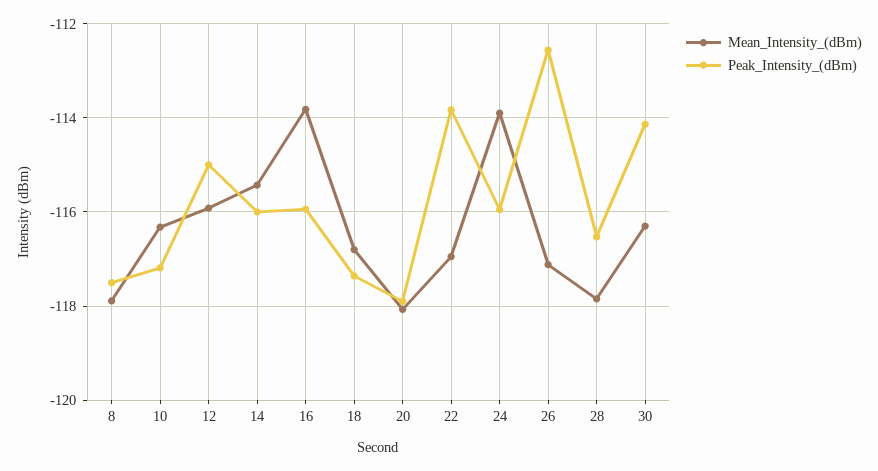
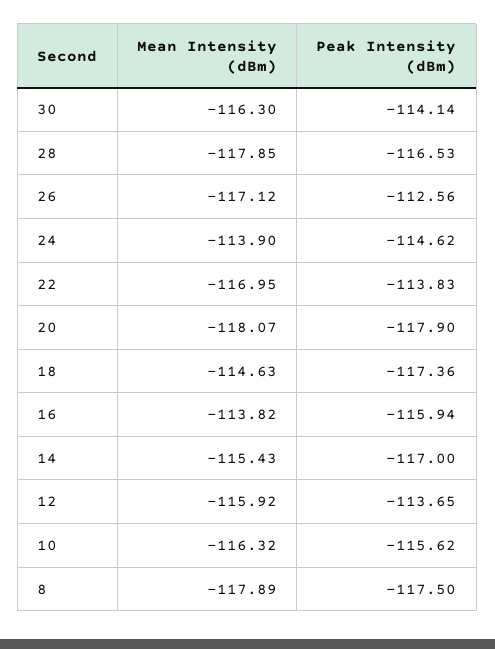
Peak_Intensity_(dBm), 10: -117.2 -> -115.62
Peak_Intensity_(dBm), 12: -115 -> -113.65
Peak_Intensity_(dBm), 14: -116 -> -117
Mean_Intensity_(dBm), 18: -116.8 -> -114.63
Peak_Intensity_(dBm), 24: -116 -> -114.62

